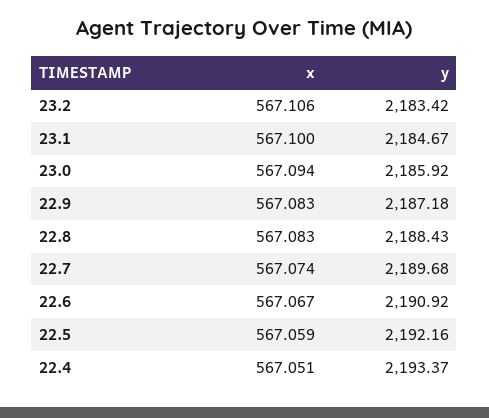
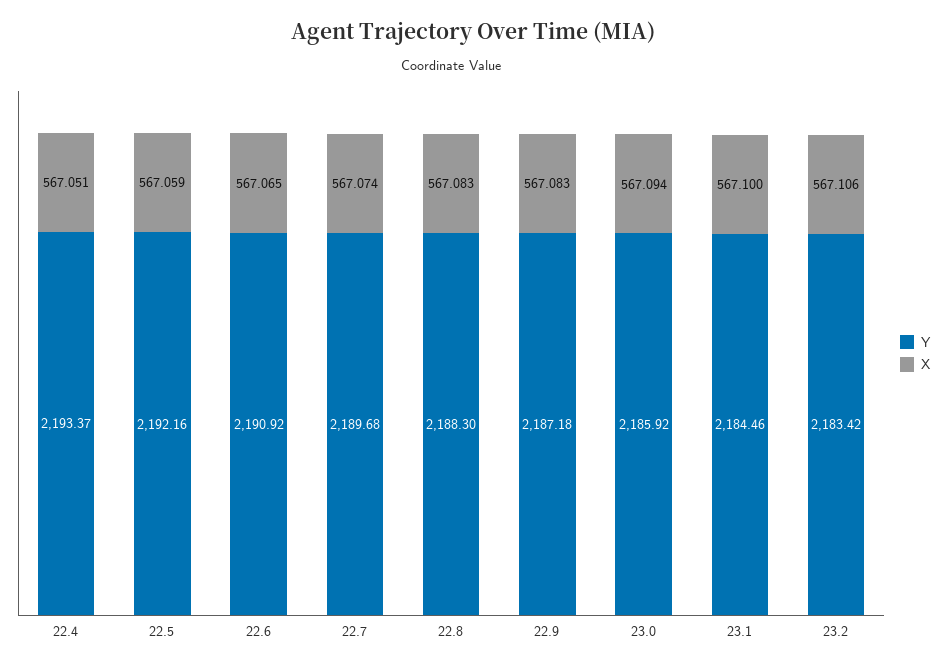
y, 23.1: 2184.67 -> 2184.46
y, 22.8: 2188.43 -> 2188.3
x, 22.6: 567.067 -> 567.065

